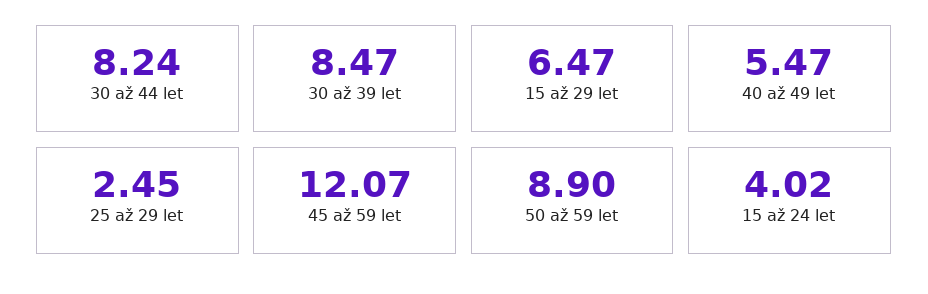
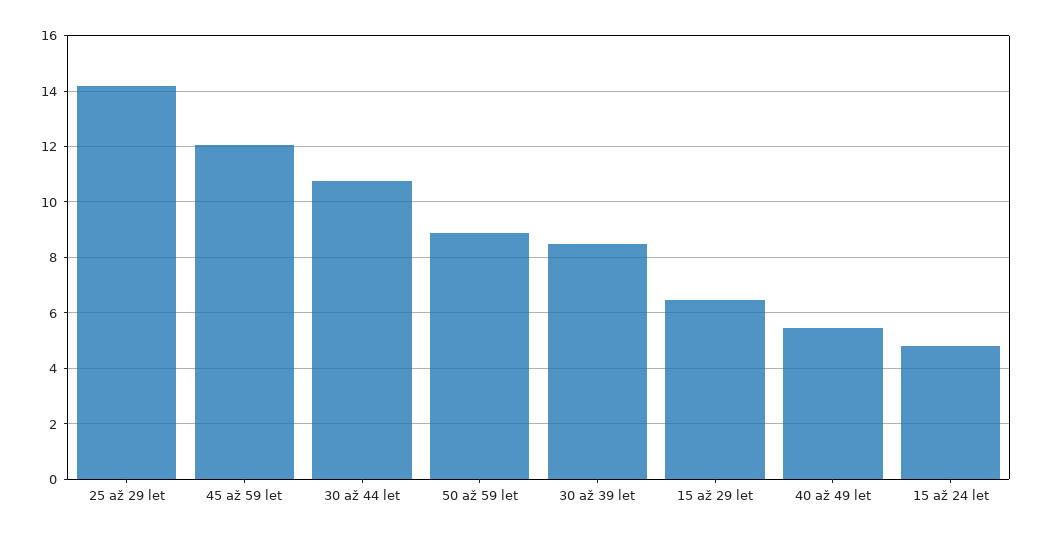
30 až 44 let: 8.24 -> 10.75
25 až 29 let: 2.45 -> 14.25
15 až 24 let: 4.02 -> 4.75

